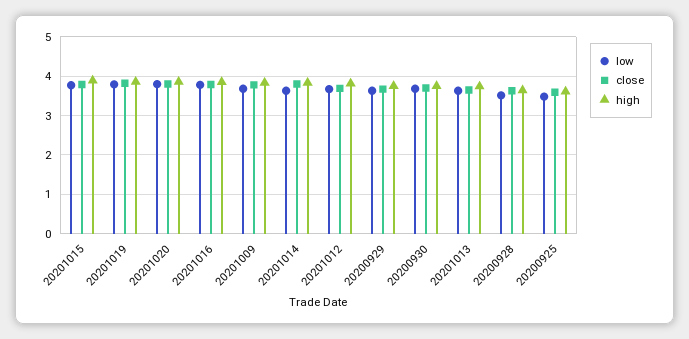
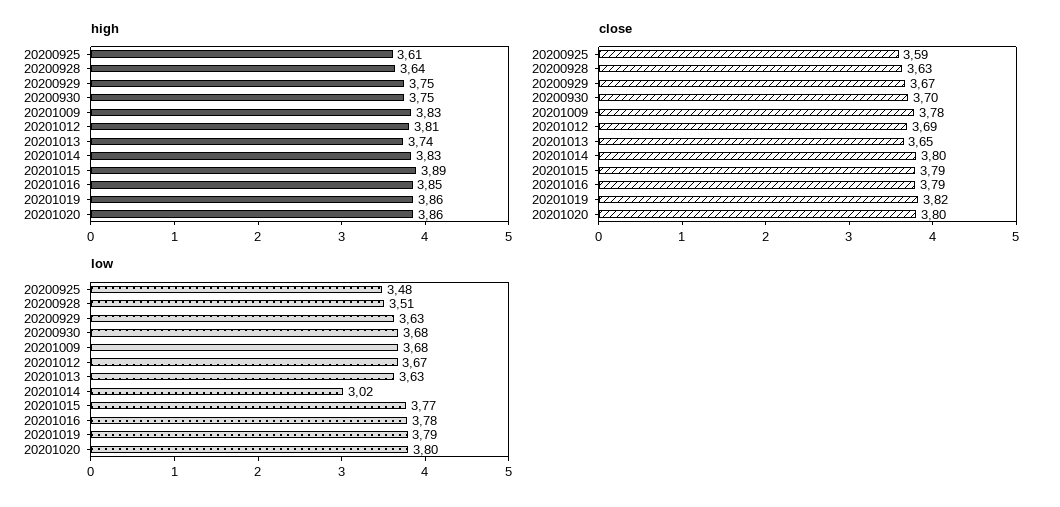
low, 20201014: 3.6 -> 3.02

